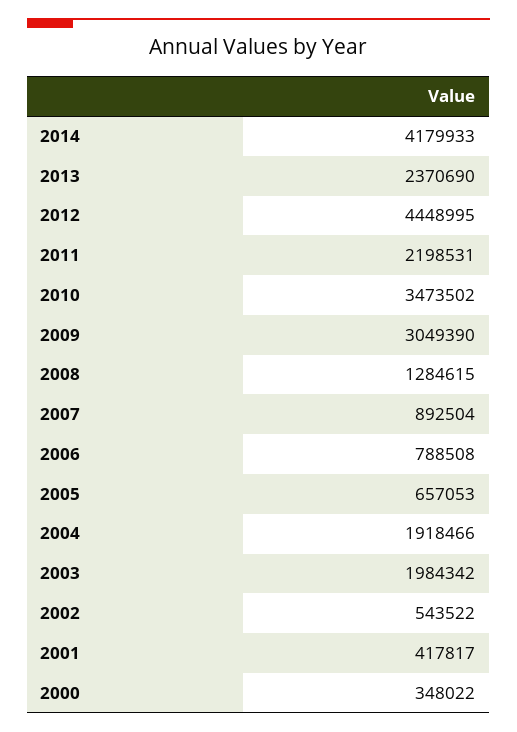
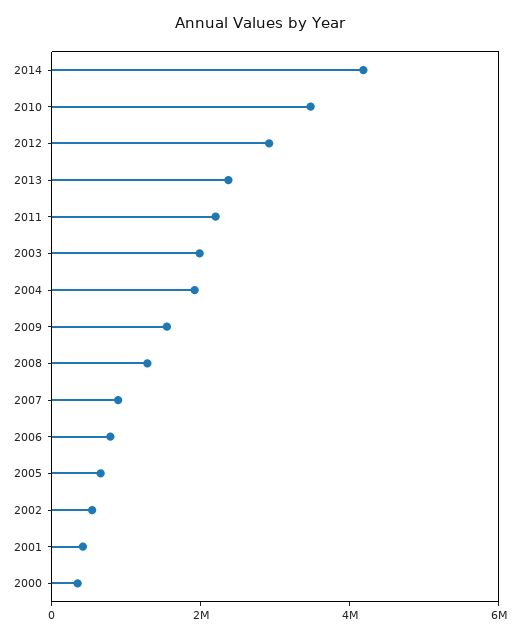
2012: 4448995 -> 3000000
2009: 3049390 -> 1500000

